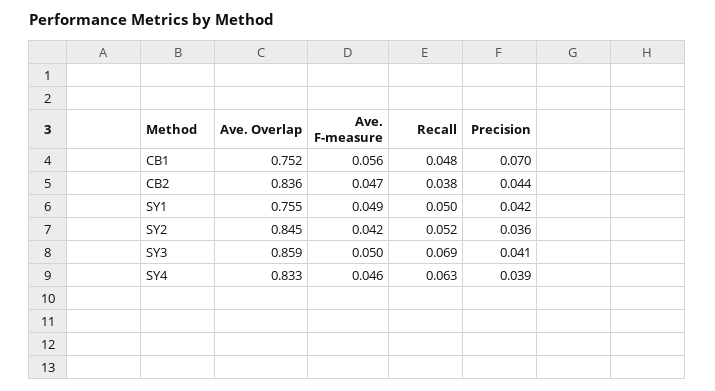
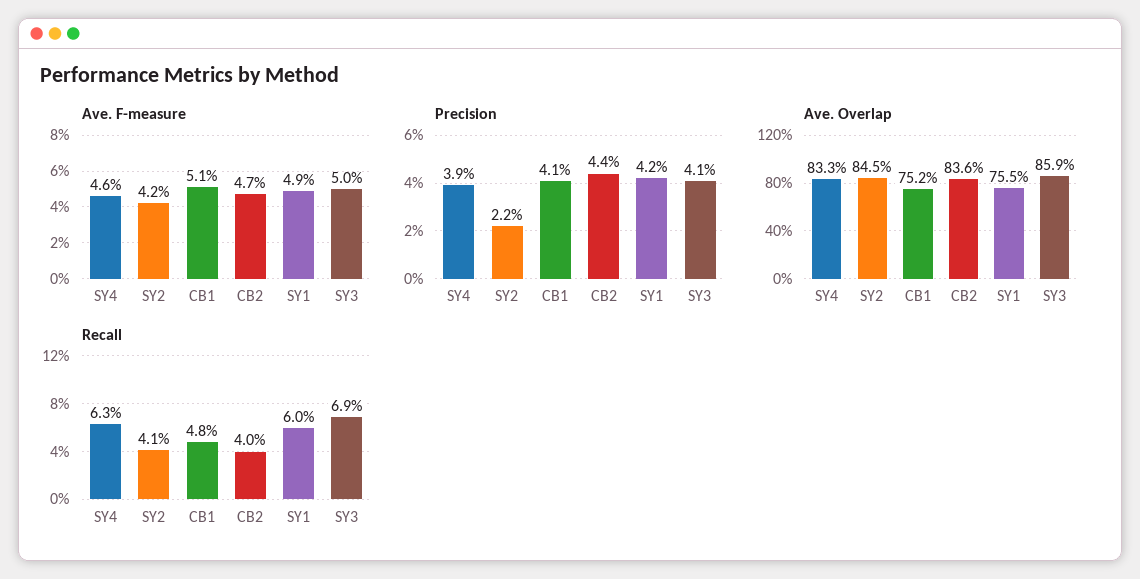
Ave. F-measure, CB1: 0.056 -> 0.051
Precision, CB1: 0.07 -> 0.041
Recall, CB2: 0.038 -> 0.04
Recall, SY1: 0.05 -> 0.06
Recall, SY2: 0.052 -> 0.041
Precision, SY2: 0.036 -> 0.022

